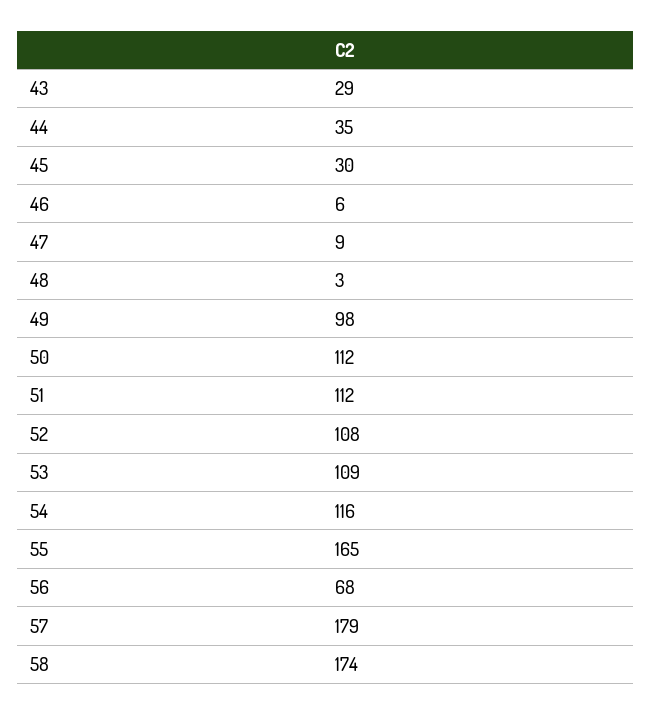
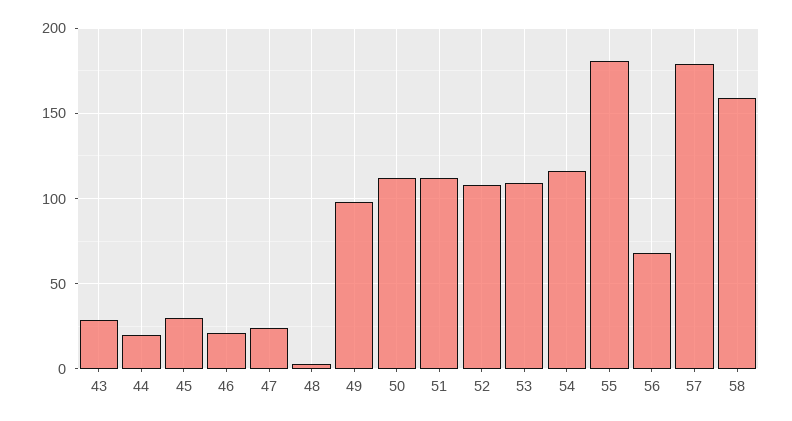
44: 35 -> 20
46: 6 -> 20
47: 9 -> 25
55: 165 -> 180
58: 174 -> 160

